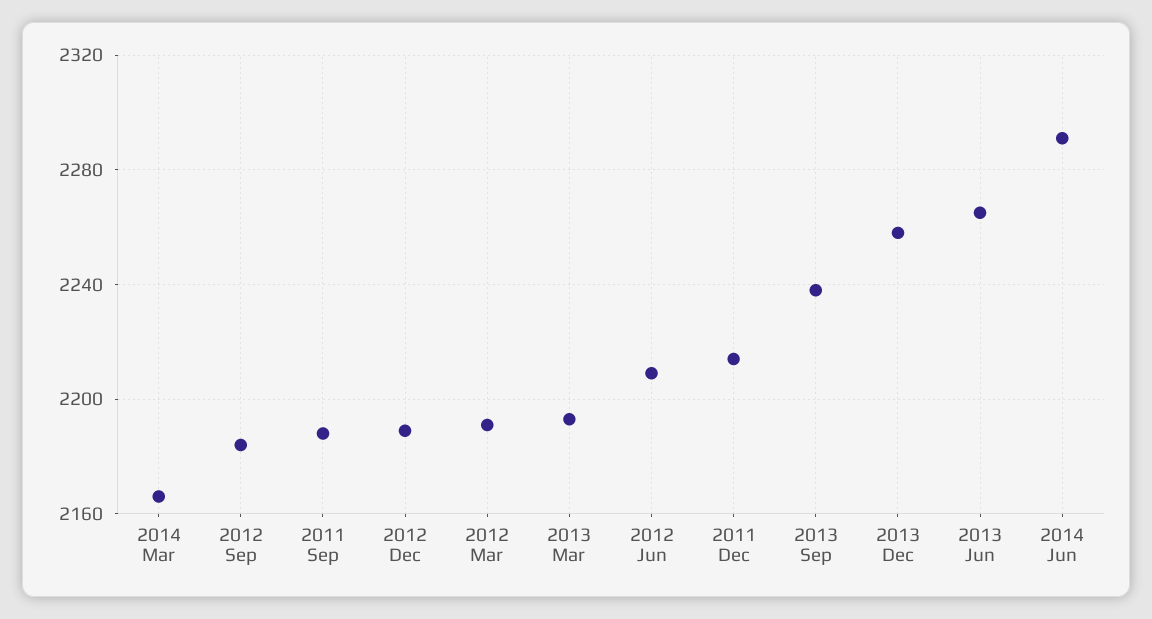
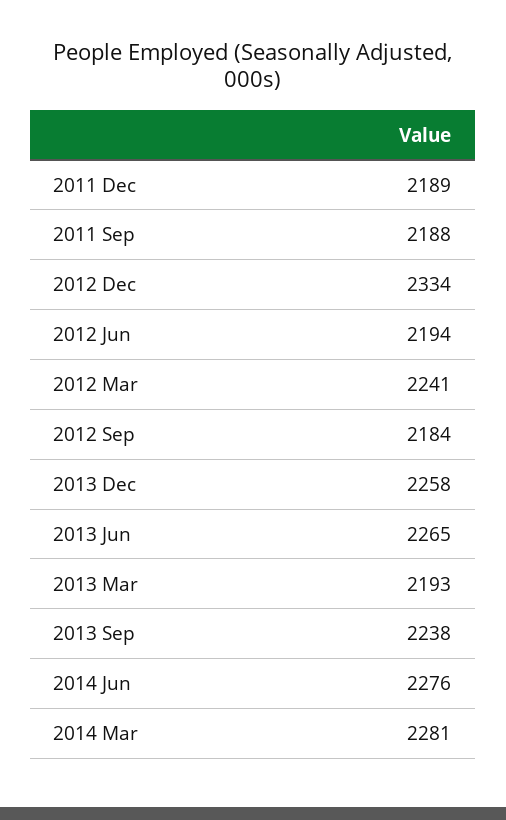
2014 Mar: 2165 -> 2281
2012 Dec: 2190 -> 2334
2012 Mar: 2190 -> 2241
2012 Jun: 2210 -> 2194
2011 Dec: 2215 -> 2189
2014 Jun: 2290 -> 2276

